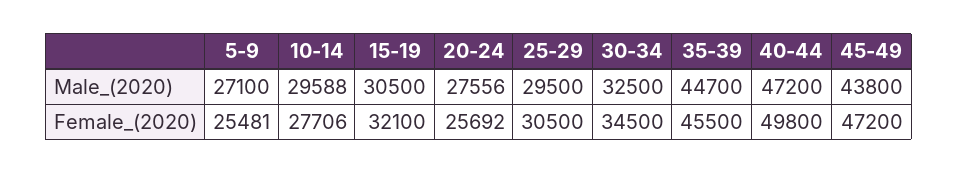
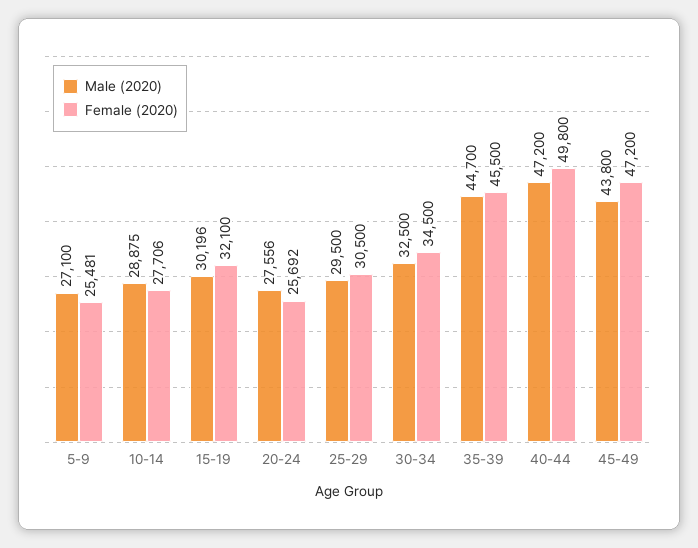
Male_(2020), 10-14: 29588 -> 28875
Male_(2020), 15-19: 30500 -> 30196

